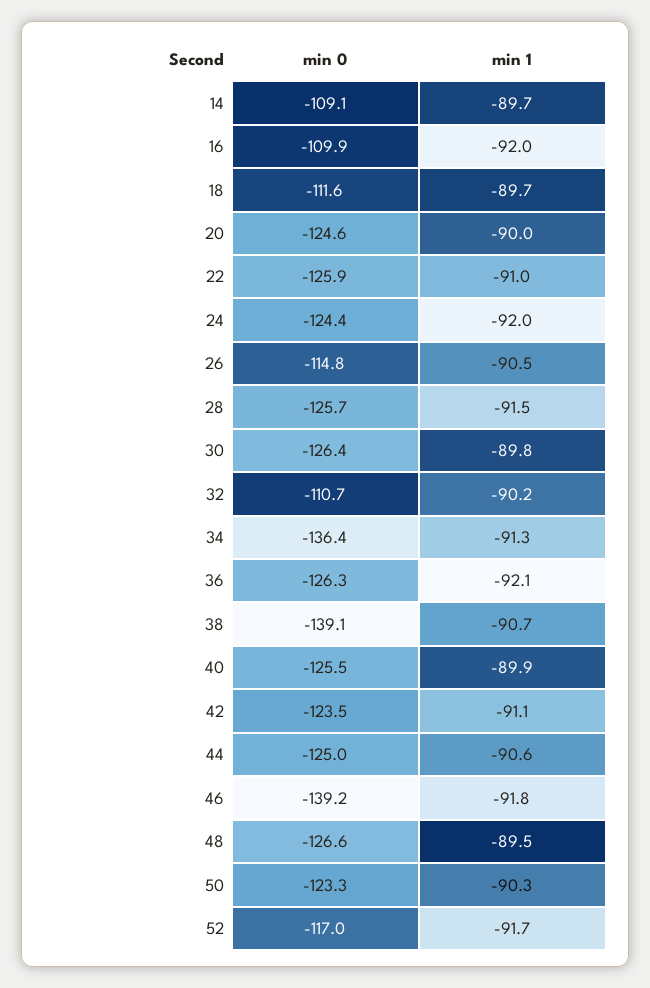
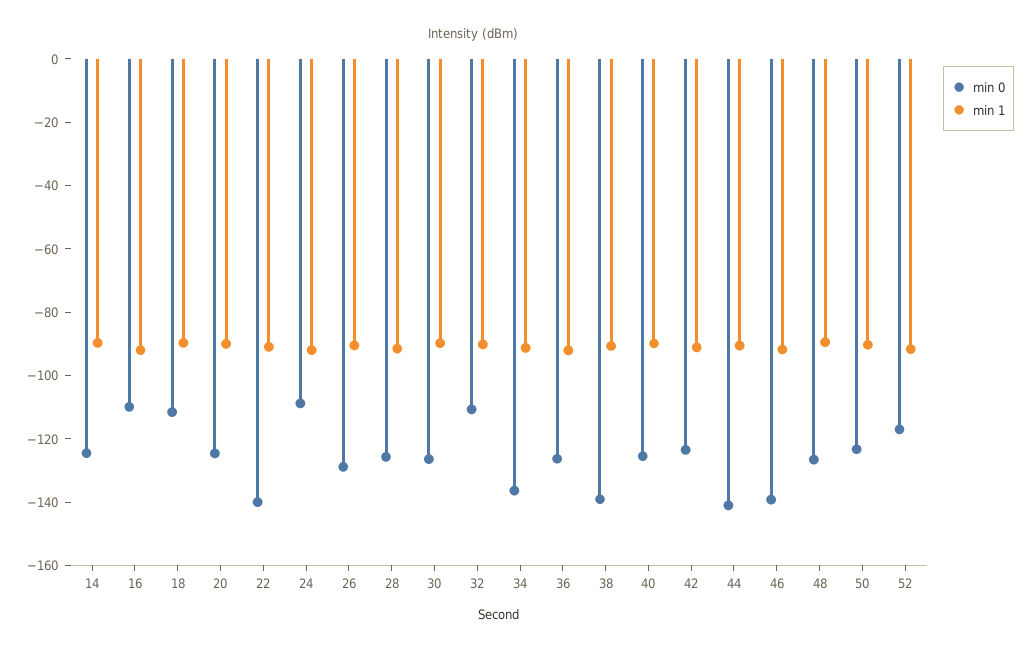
min 0, 14: -109.1 -> -125
min 0, 22: -125.9 -> -140
min 0, 24: -124.4 -> -110
min 0, 26: -114.8 -> -130
min 0, 44: -125 -> -140

